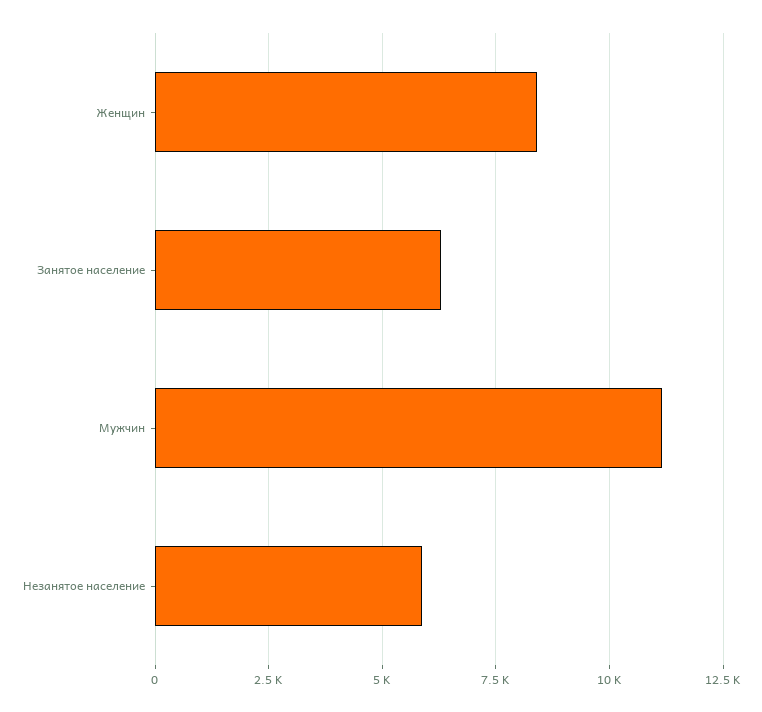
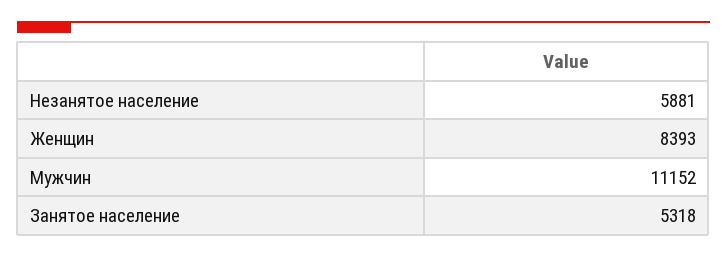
Занятое население: 6250 -> 5318

